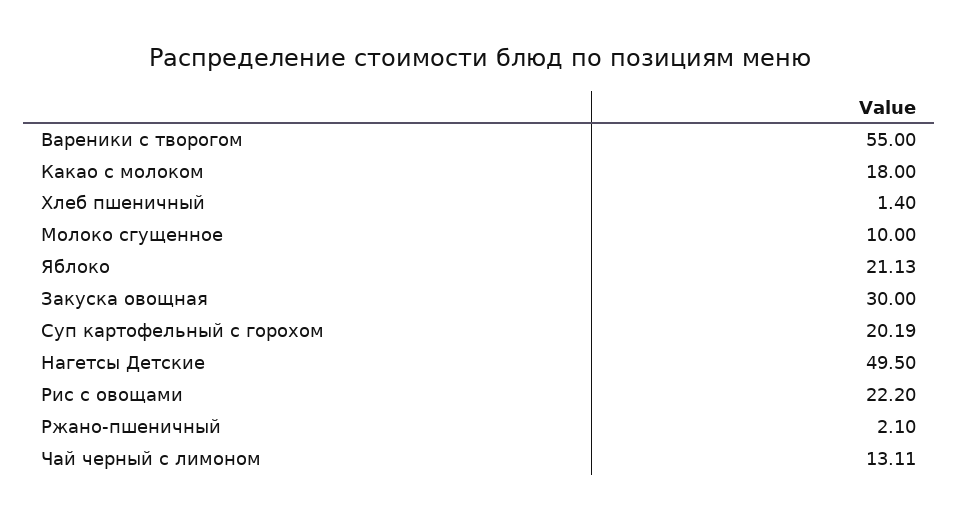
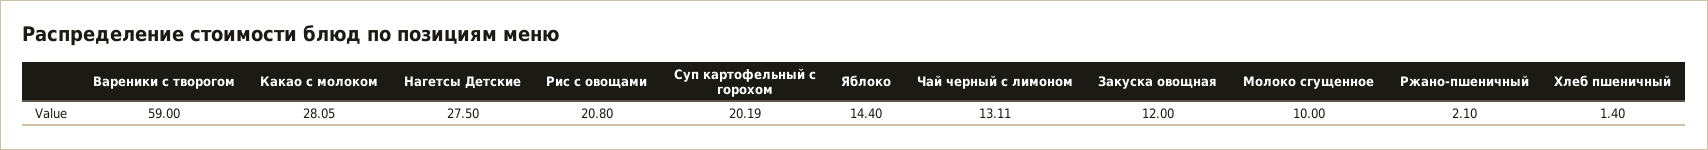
Вареники с творогом: 55 -> 59
Какао с молоком: 18 -> 28.05
Яблоко: 21.13 -> 14.4
Закуска овощная: 30 -> 12
Нагетсы Детские: 49.5 -> 27.5
Рис с овощами: 22.2 -> 20.8

